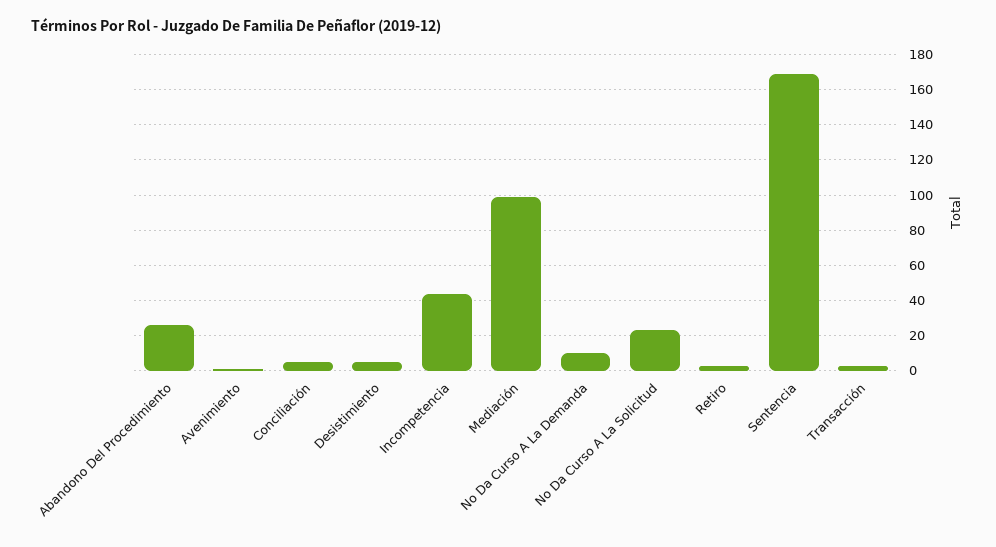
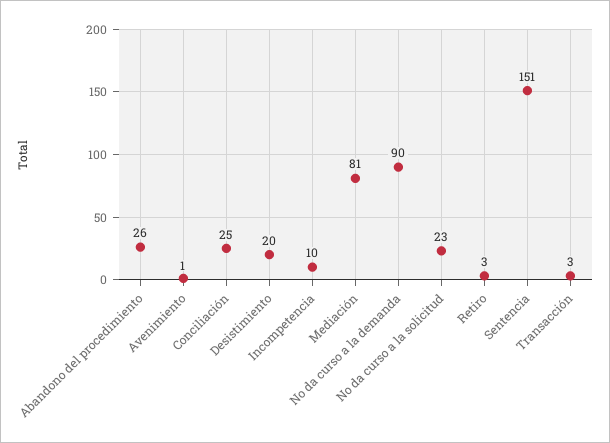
Conciliación: 5 -> 25
Desistimiento: 5 -> 20
Incompetencia: 45 -> 10
Mediación: 100 -> 81
No Da Curso A La Demanda: 10 -> 90
Sentencia: 170 -> 151

